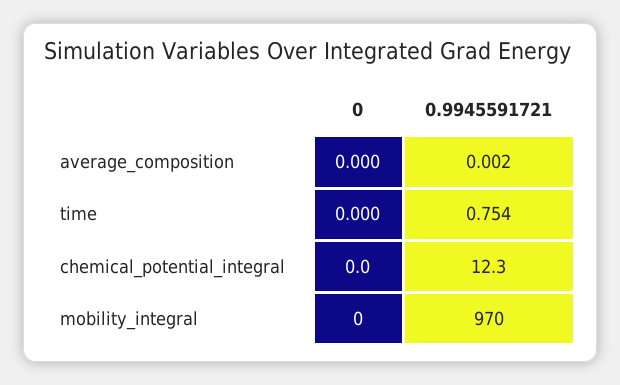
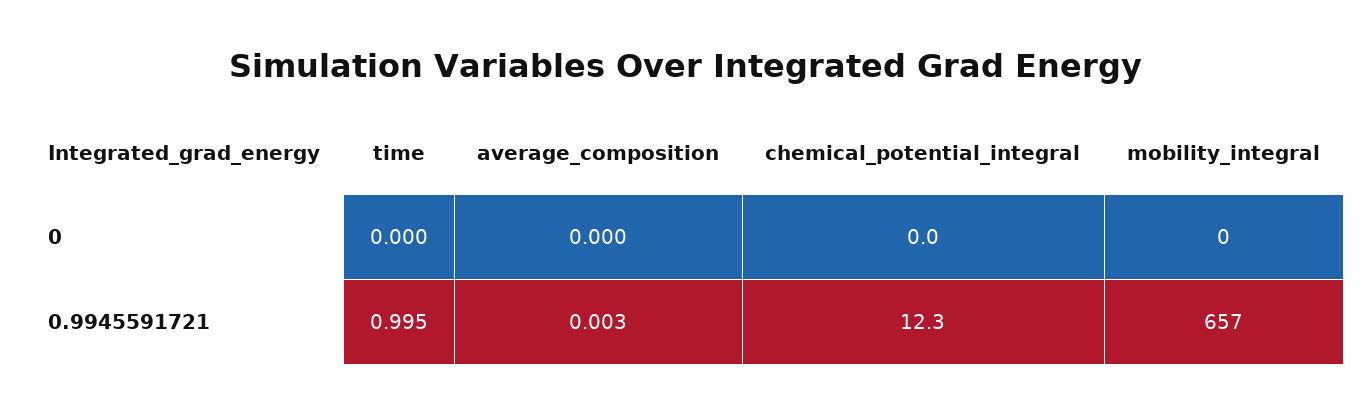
0.9945591721, average_composition: 0.002 -> 0.003
0.9945591721, time: 0.754 -> 0.995
0.9945591721, mobility_integral: 970 -> 657

